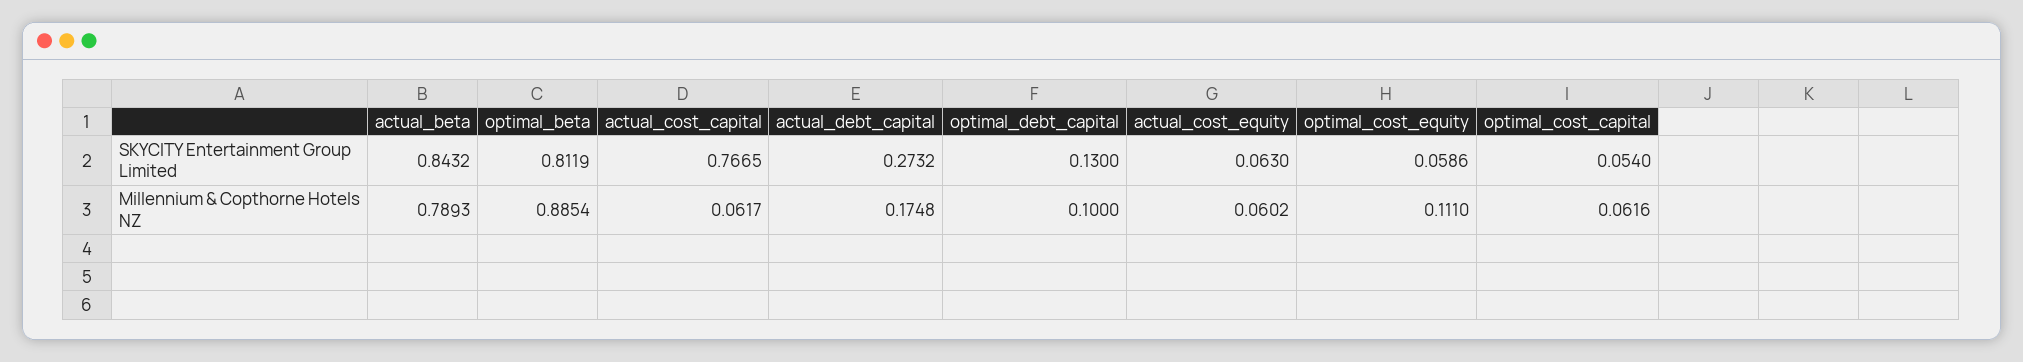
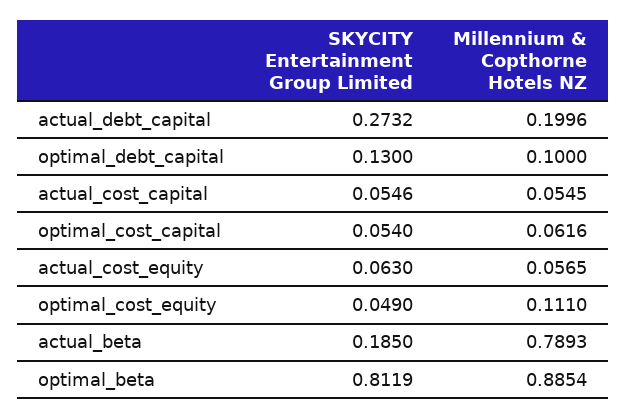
actual_beta, SKYCITY Entertainment Group Limited: 0.8432 -> 0.185
actual_cost_capital, SKYCITY Entertainment Group Limited: 0.7665 -> 0.0546
optimal_cost_equity, SKYCITY Entertainment Group Limited: 0.0586 -> 0.049
actual_cost_capital, Millennium & Copthorne Hotels NZ: 0.0617 -> 0.0545
actual_debt_capital, Millennium & Copthorne Hotels NZ: 0.1748 -> 0.1996
actual_cost_equity, Millennium & Copthorne Hotels NZ: 0.0602 -> 0.0565

